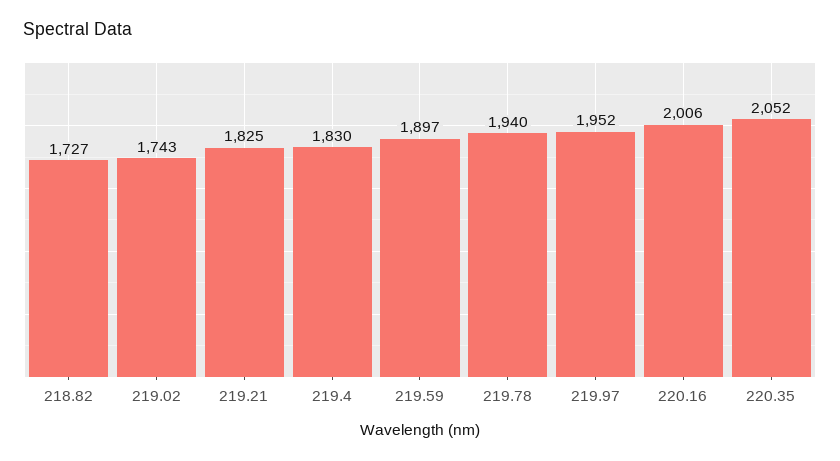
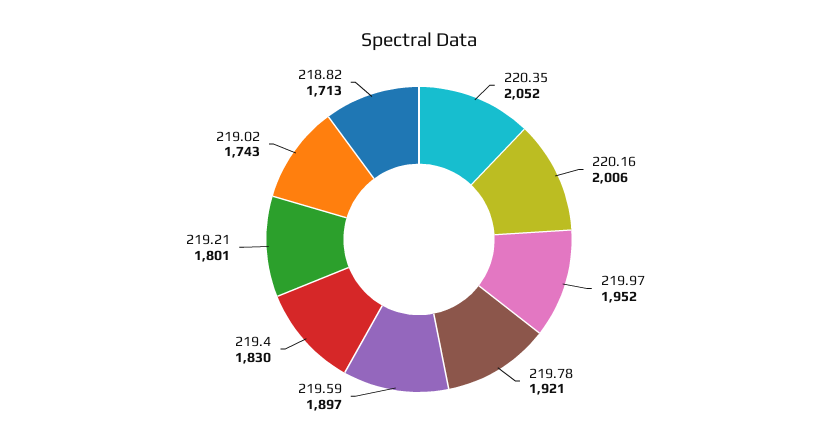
218.82: 1727 -> 1713
219.21: 1825 -> 1801
219.78: 1940 -> 1921

